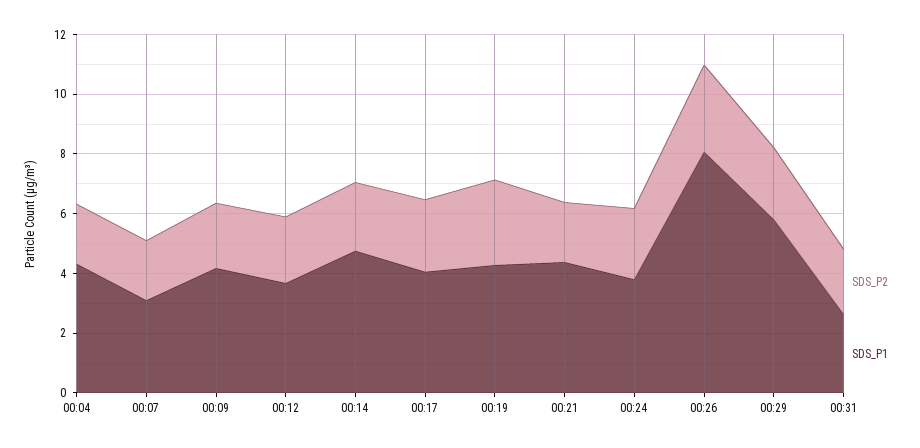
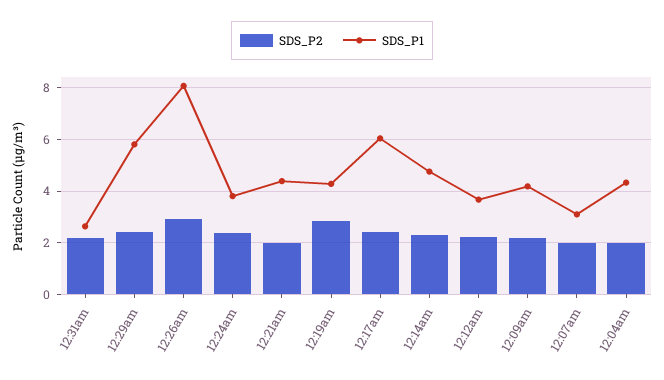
SDS_P1, 00:17: 4 -> 6

